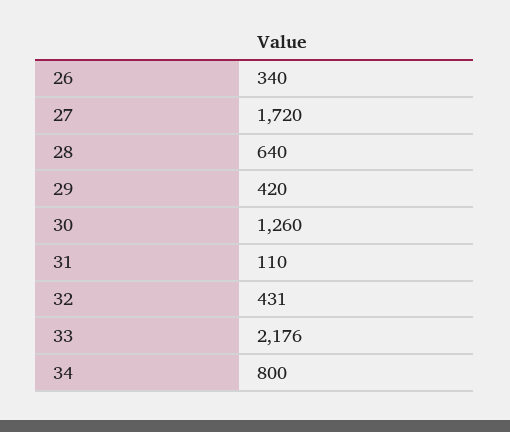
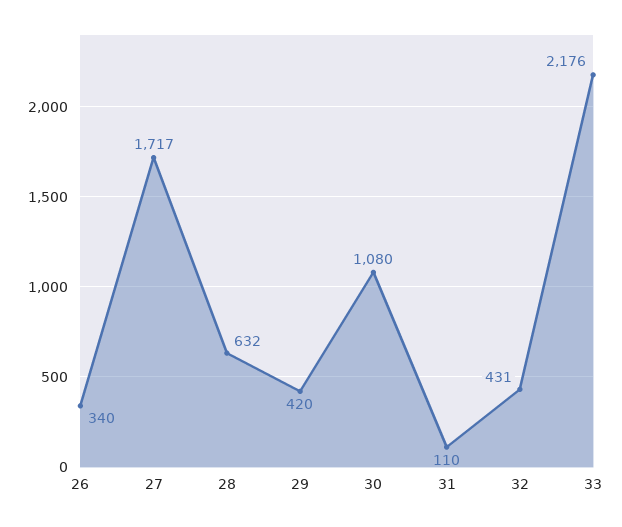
27: 1720 -> 1717
28: 640 -> 632
30: 1260 -> 1080
34: 800 -> none

